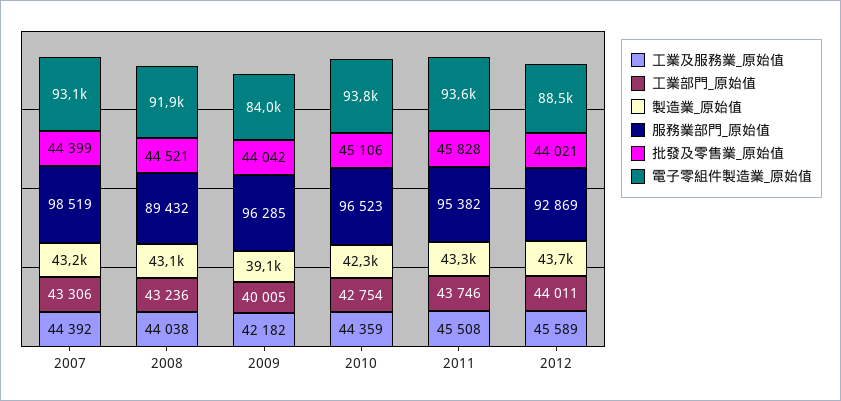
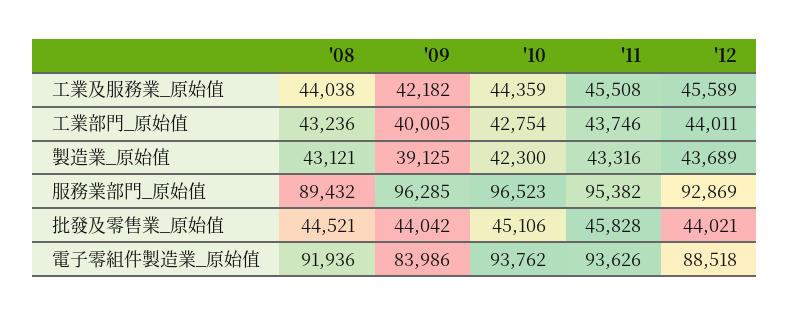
工業及服務業_原始值, 2007: 44392 -> none
工業部門_原始值, 2007: 43306 -> none
製造業_原始值, 2007: 43200 -> none
服務業部門_原始值, 2007: 98519 -> none
批發及零售業_原始值, 2007: 44399 -> none
電子零組件製造業_原始值, 2007: 93100 -> none

